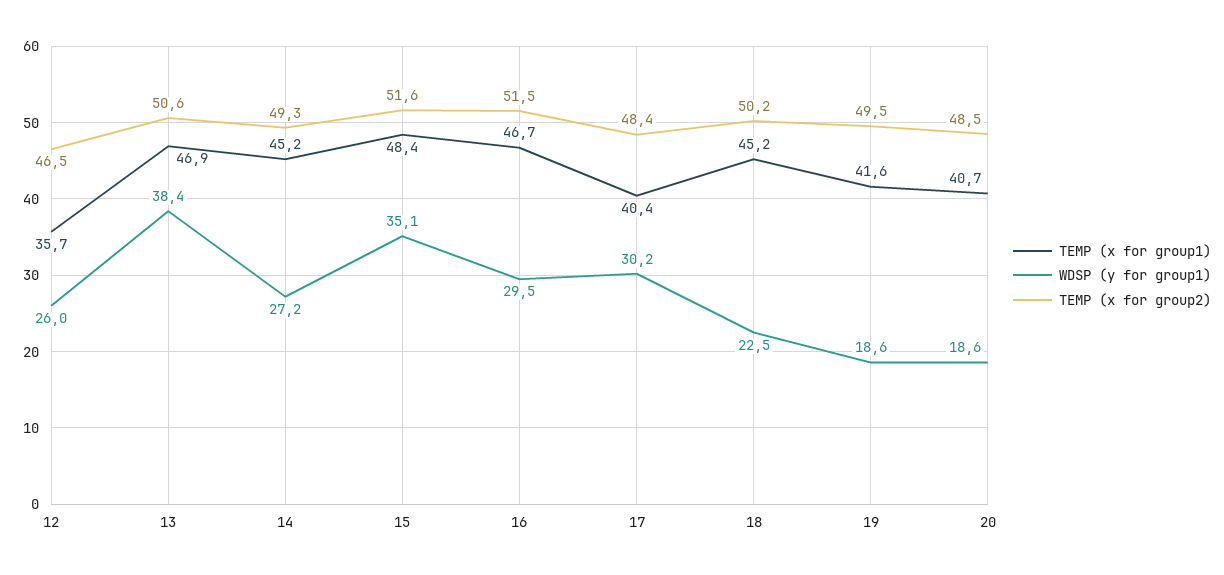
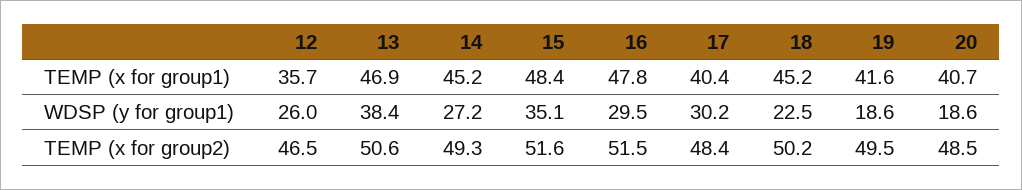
TEMP (x for group1), 16: 46.7 -> 47.8

